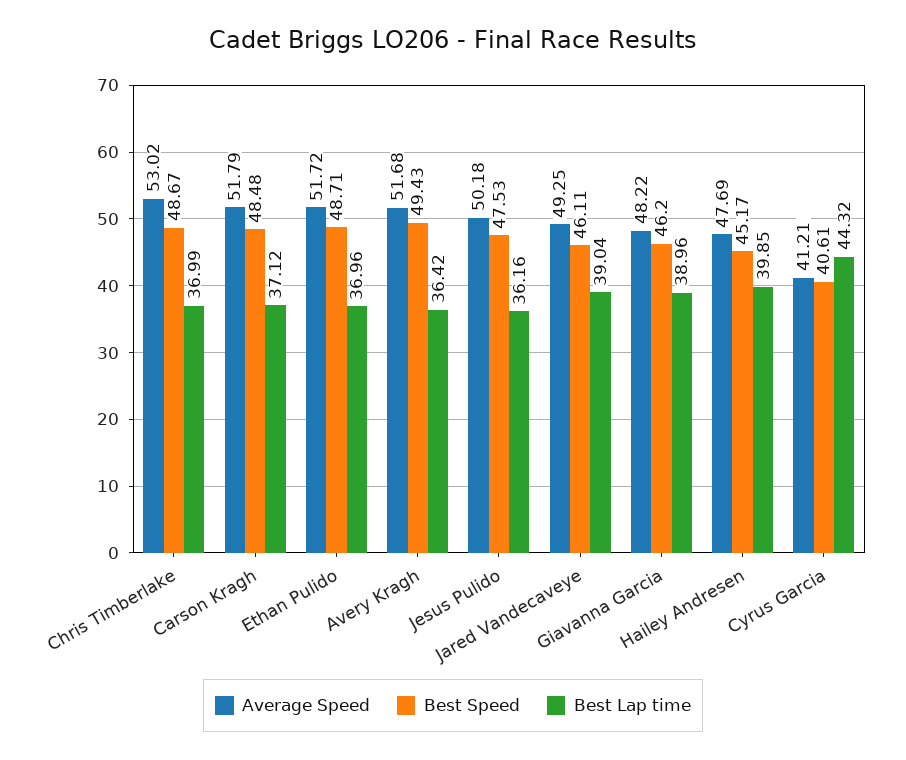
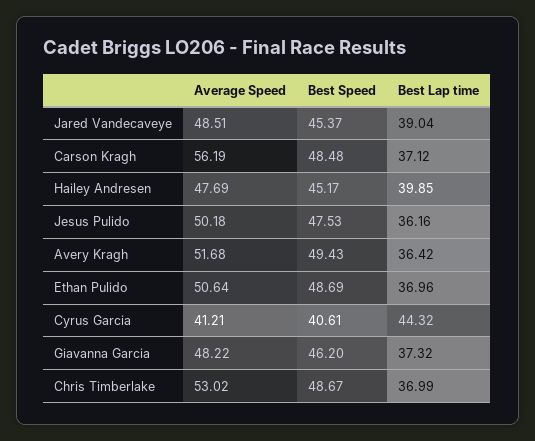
Average Speed, Carson Kragh: 51.79 -> 56.19
Average Speed, Ethan Pulido: 51.72 -> 50.64
Best Speed, Ethan Pulido: 48.71 -> 48.69
Average Speed, Jared Vandecaveye: 49.25 -> 48.51
Best Speed, Jared Vandecaveye: 46.11 -> 45.37
Best Lap time, Giavanna Garcia: 38.96 -> 37.32

